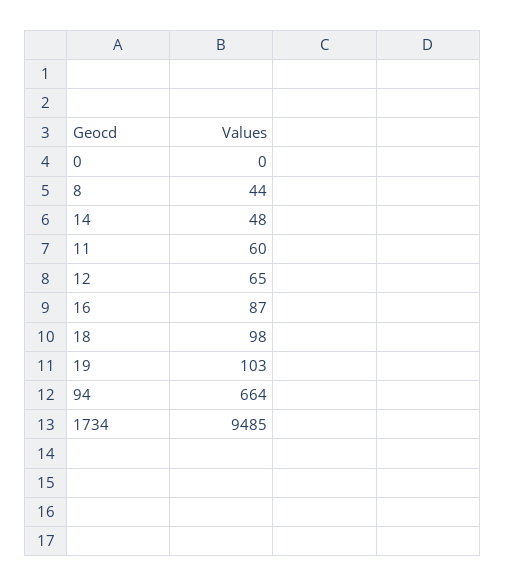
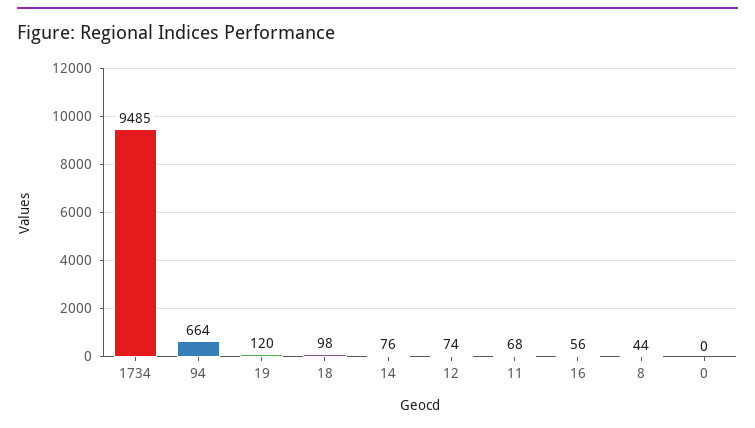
14: 48 -> 76
11: 60 -> 68
12: 65 -> 74
16: 87 -> 56
19: 103 -> 120

